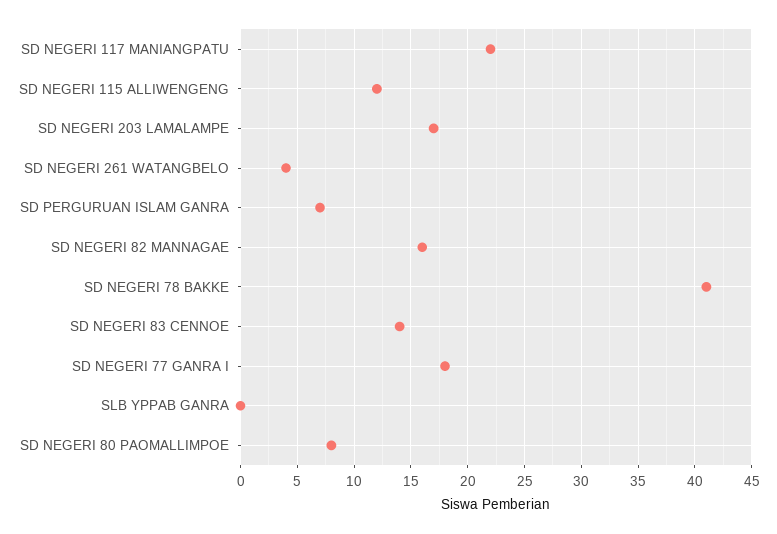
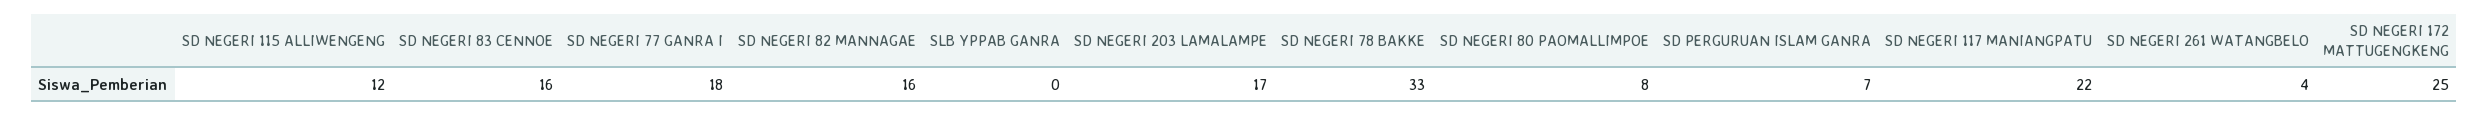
SD NEGERI 78 BAKKE: 41 -> 33
SD NEGERI 83 CENNOE: 14 -> 16
SD NEGERI 172 MATTUGENGKENG: none -> 25

